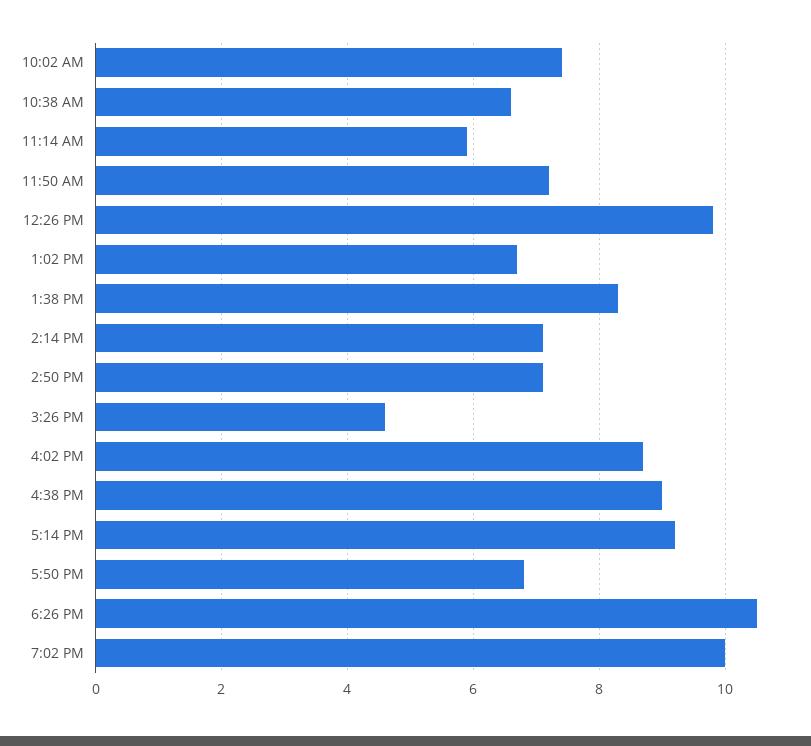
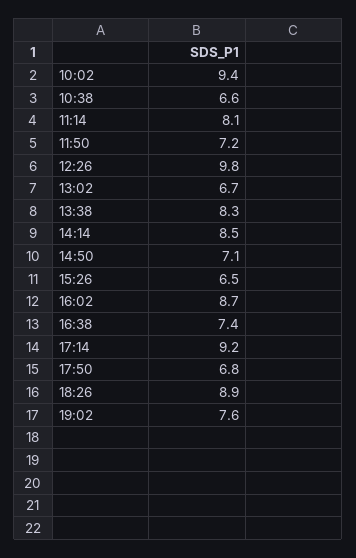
10:02 AM: 7.5 -> 9.4
11:14 AM: 6 -> 8.1
2:14 PM: 7 -> 8.5
3:26 PM: 4.5 -> 6.5
4:38 PM: 9 -> 7.4
6:26 PM: 10.5 -> 8.9
7:02 PM: 10 -> 7.6

